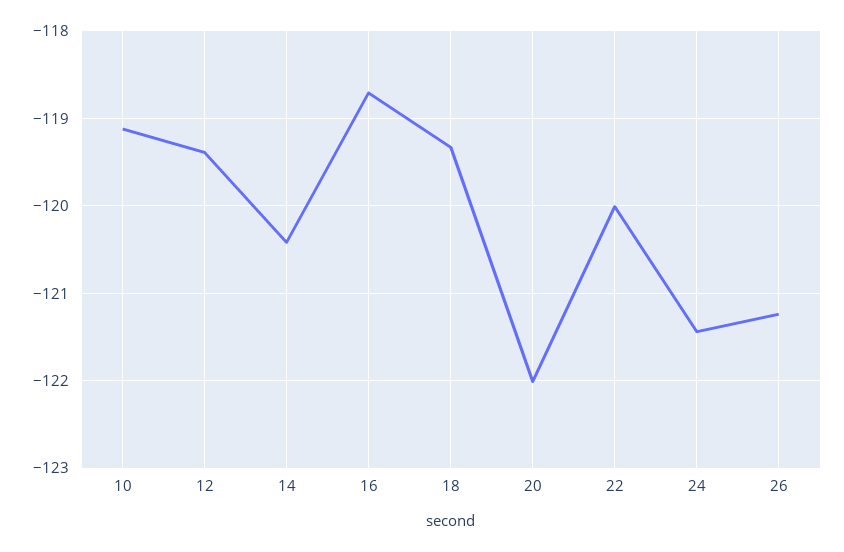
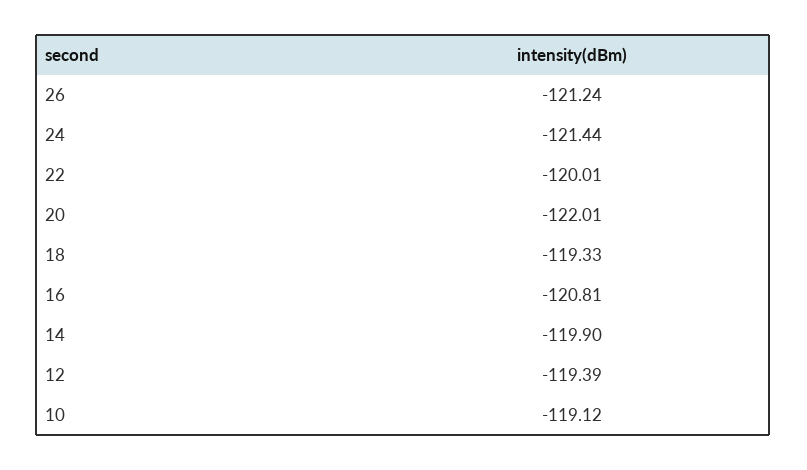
14: -120.4 -> -119.9
16: -118.7 -> -120.81

